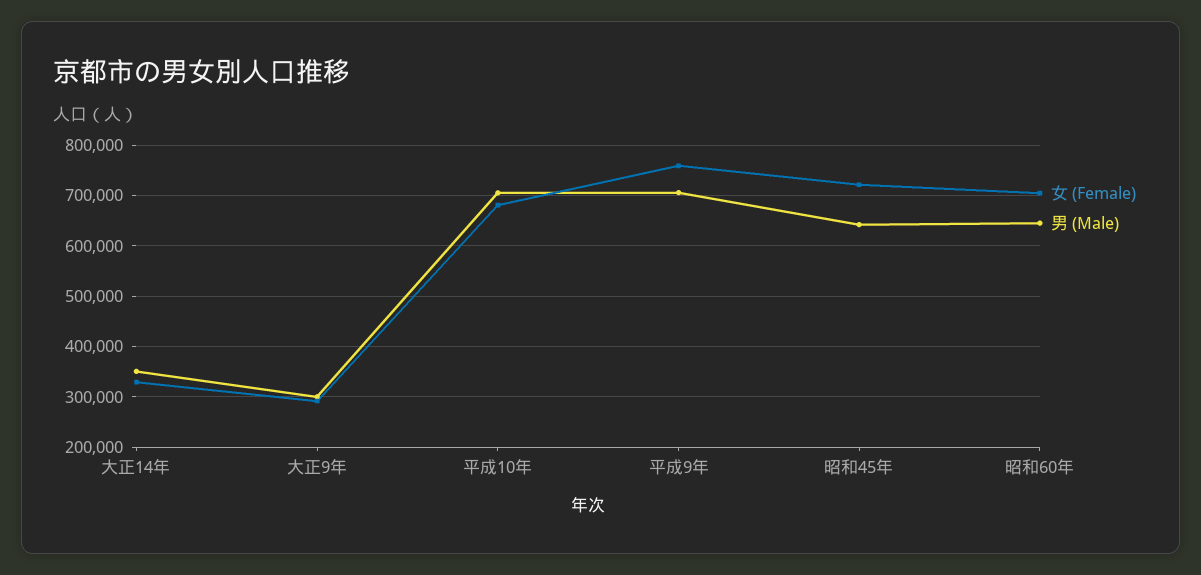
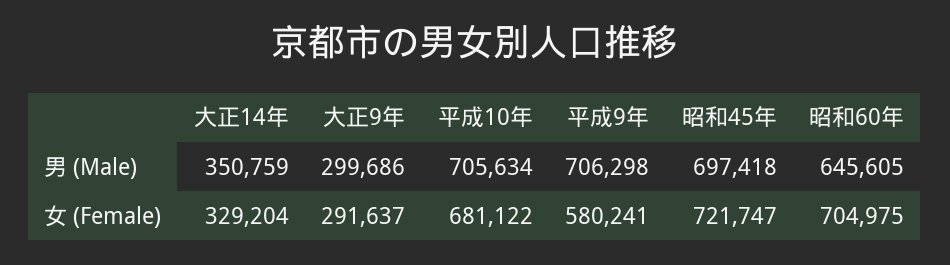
女 (Female), 平成9年: 760000 -> 580241
男 (Male), 昭和45年: 640000 -> 697418

